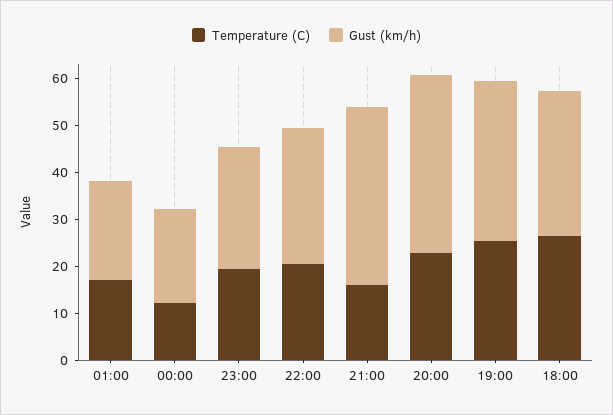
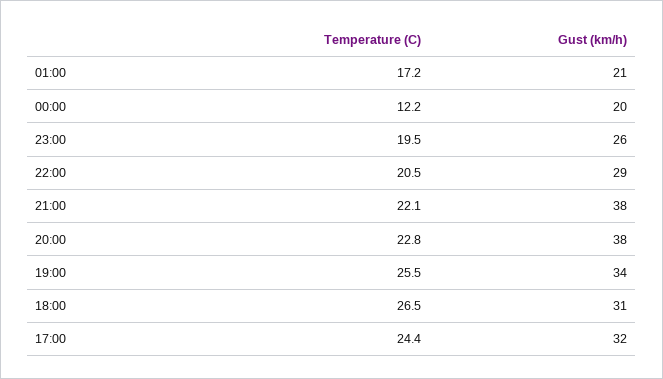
Temperature (C), 21:00: 16 -> 22.1
Temperature (C), 17:00: none -> 24.4
Gust (km/h), 17:00: none -> 32

